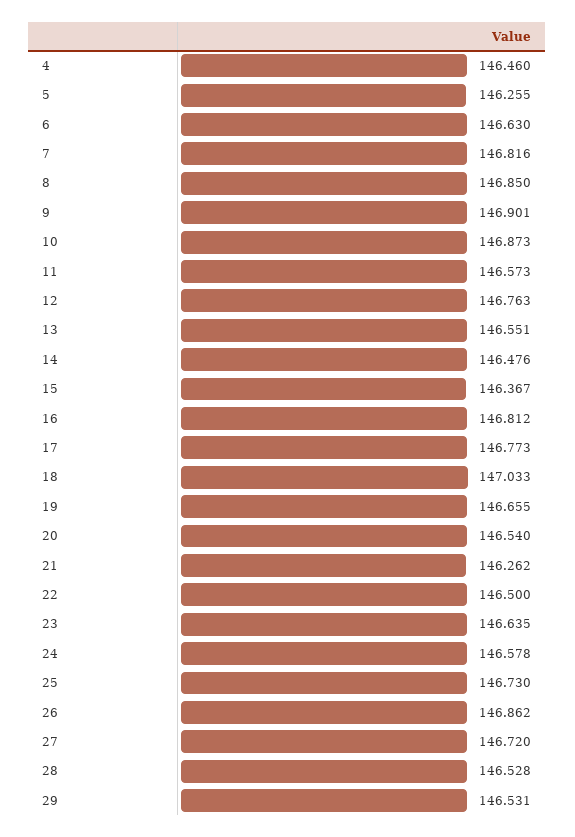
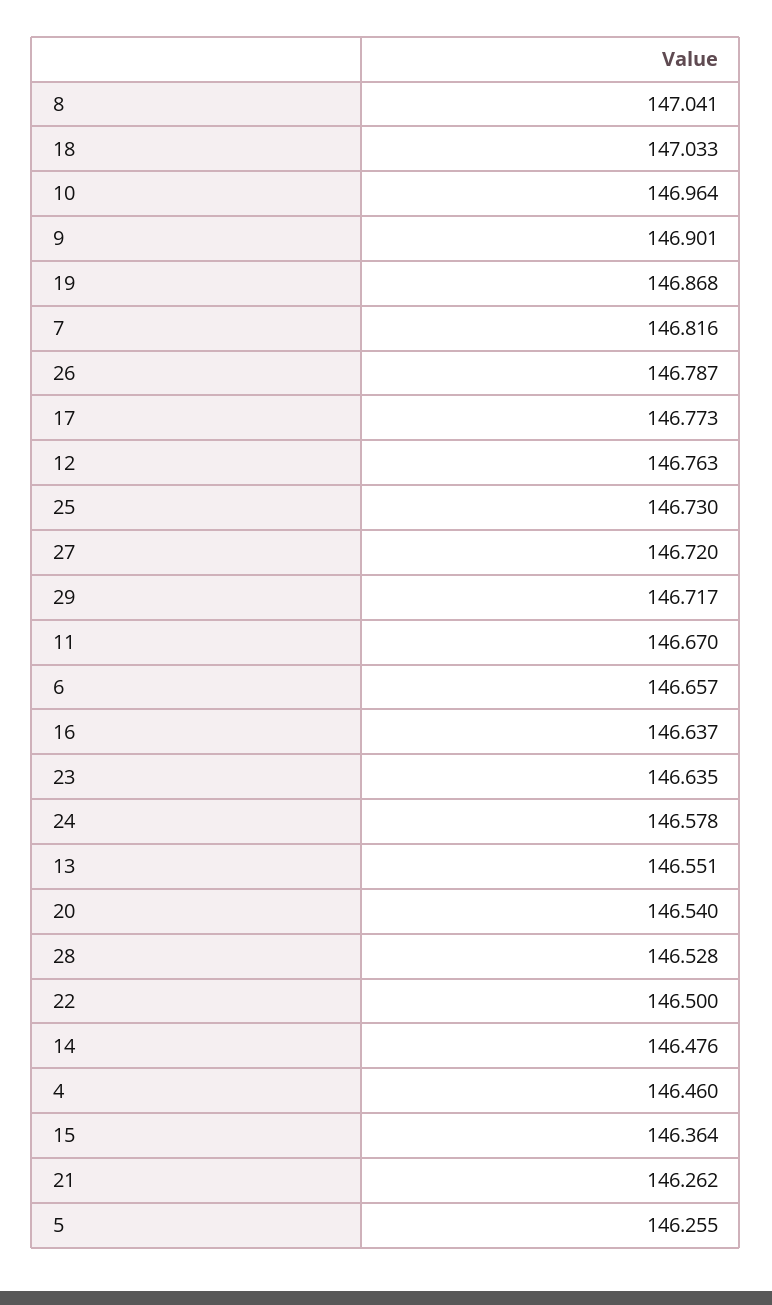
6: 146.63 -> 146.657
8: 146.85 -> 147.041
10: 146.873 -> 146.964
11: 146.573 -> 146.67
15: 146.367 -> 146.364
16: 146.812 -> 146.637
19: 146.655 -> 146.868
26: 146.862 -> 146.787
29: 146.531 -> 146.717

